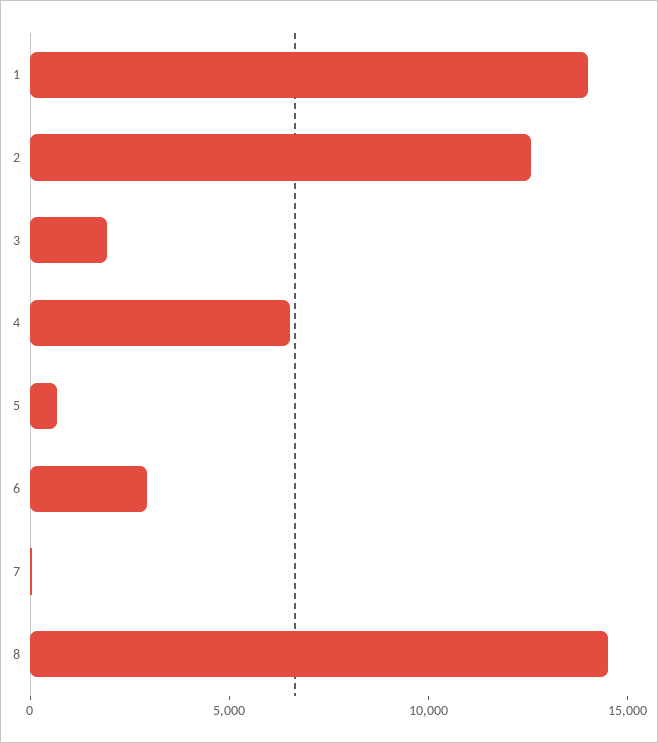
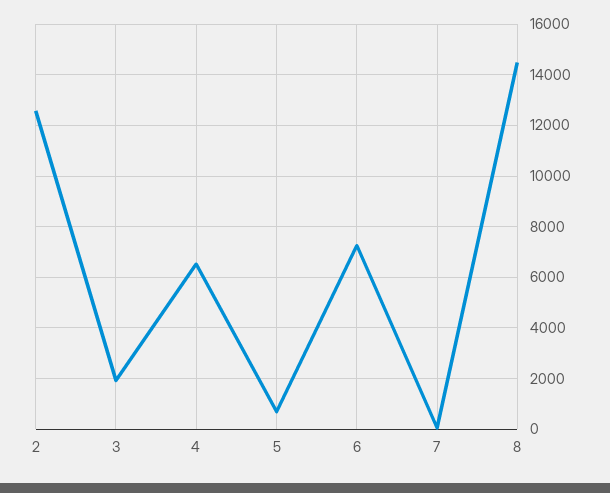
1: 14000 -> none
6: 3000 -> 7250

